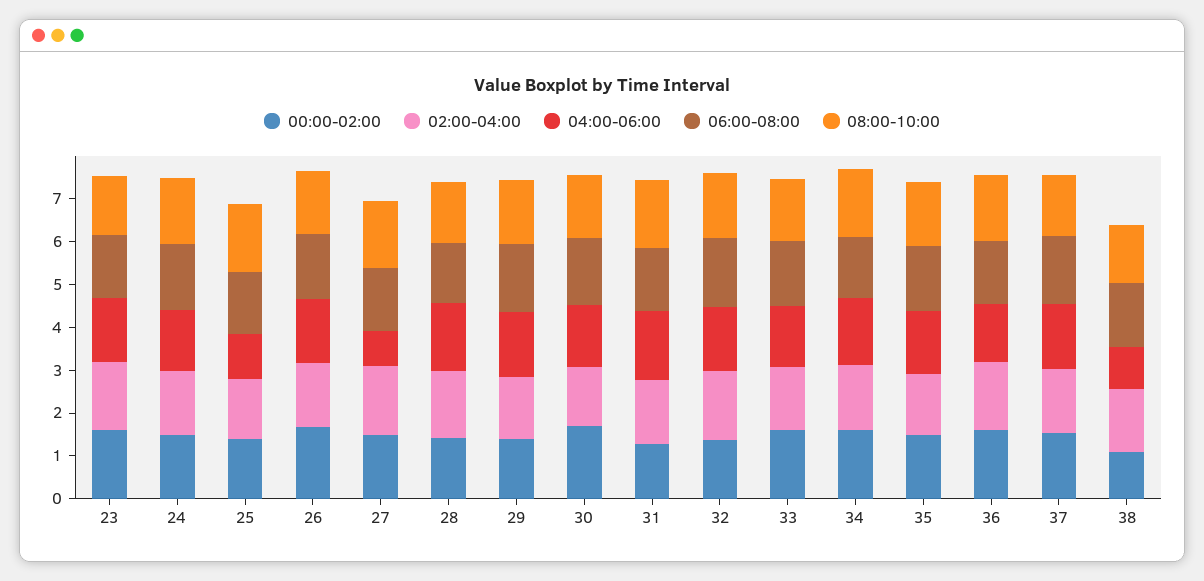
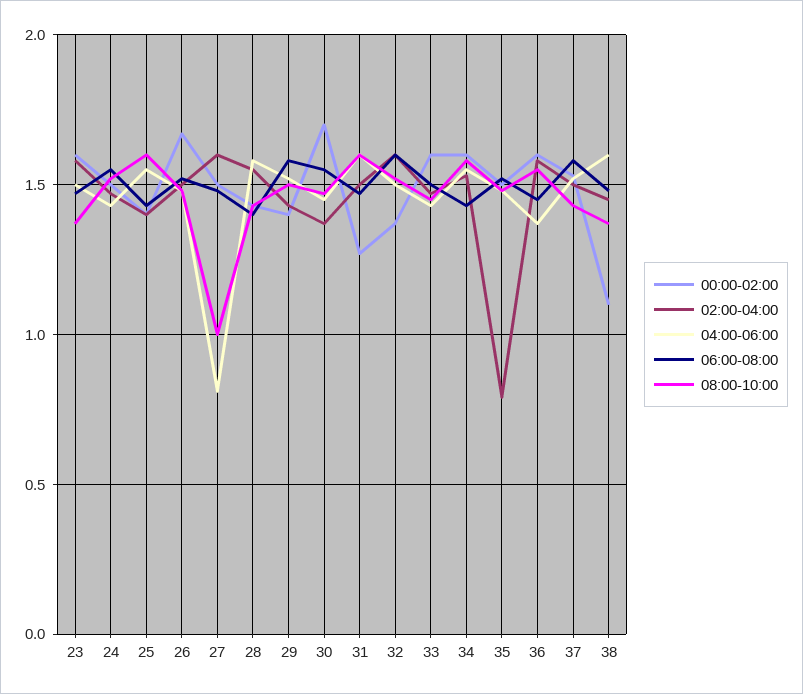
04:00-06:00, 25: 1 -> 1.55
08:00-10:00, 27: 1.6 -> 1
02:00-04:00, 35: 1.4 -> 0.8
04:00-06:00, 38: 1 -> 1.6

